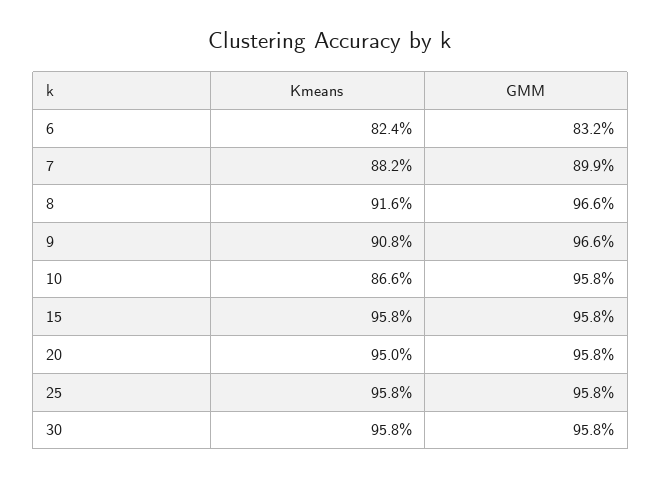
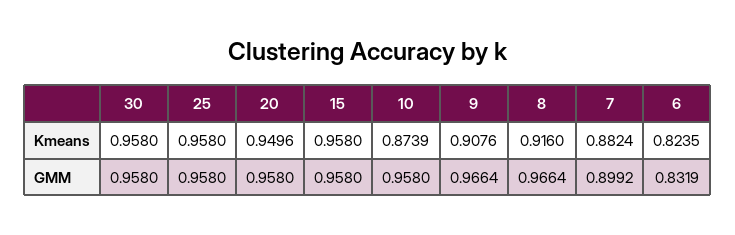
Kmeans, 10: 0.866 -> 0.8739

